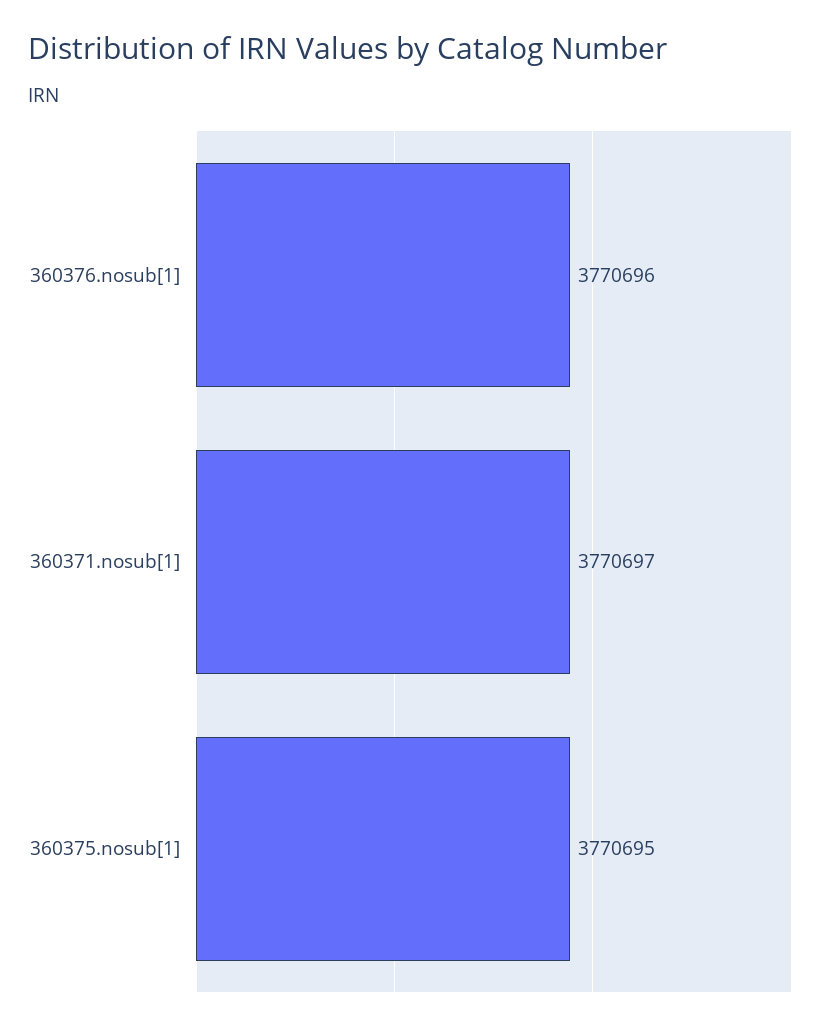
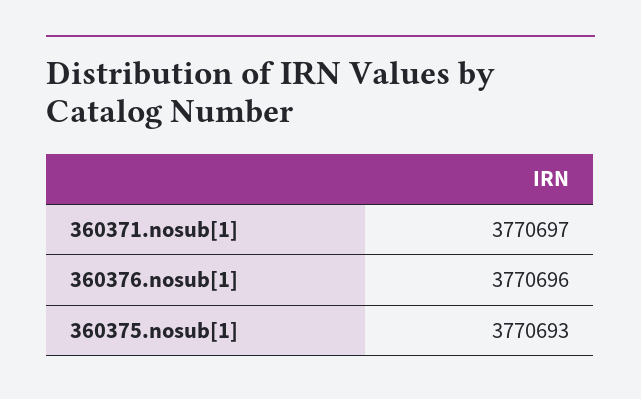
360375.nosub[1]: 3770695 -> 3770693

